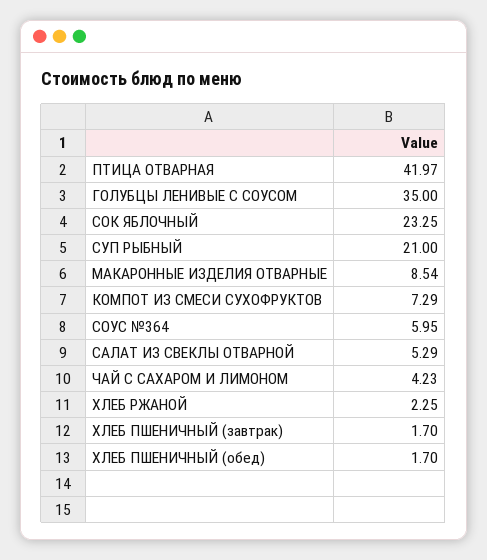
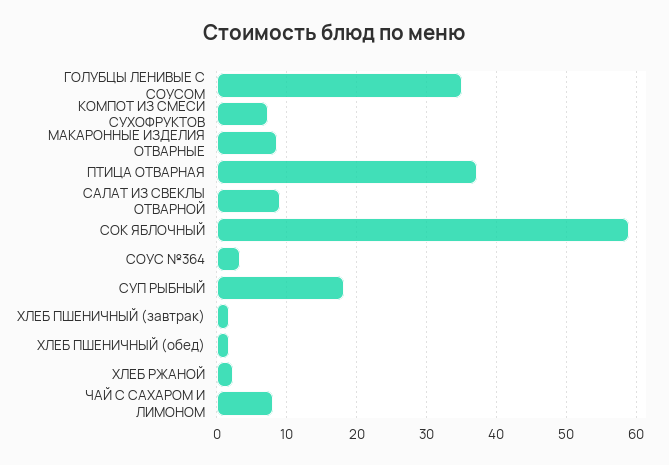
ПТИЦА ОТВАРНАЯ: 41.97 -> 37
СОК ЯБЛОЧНЫЙ: 23.25 -> 59
СУП РЫБНЫЙ: 21 -> 18
СОУС №364: 5.95 -> 3
САЛАТ ИЗ СВЕКЛЫ ОТВАРНОЙ: 5.29 -> 9
ЧАЙ С САХАРОМ И ЛИМОНОМ: 4.23 -> 8

